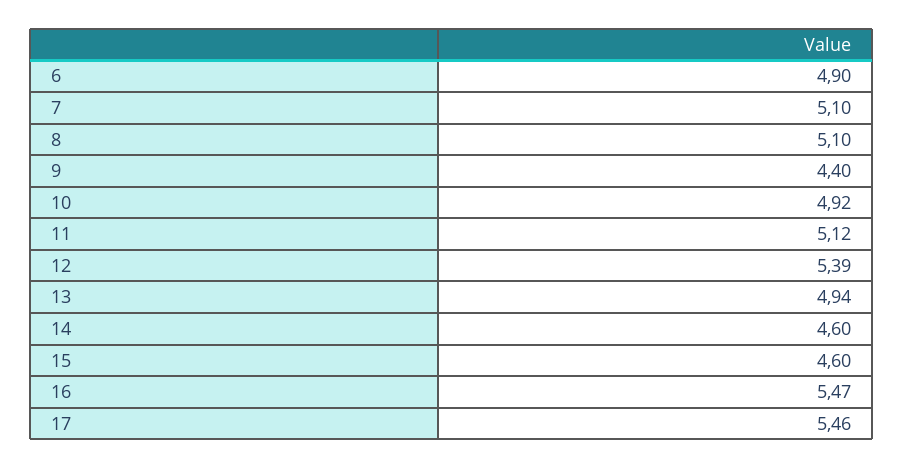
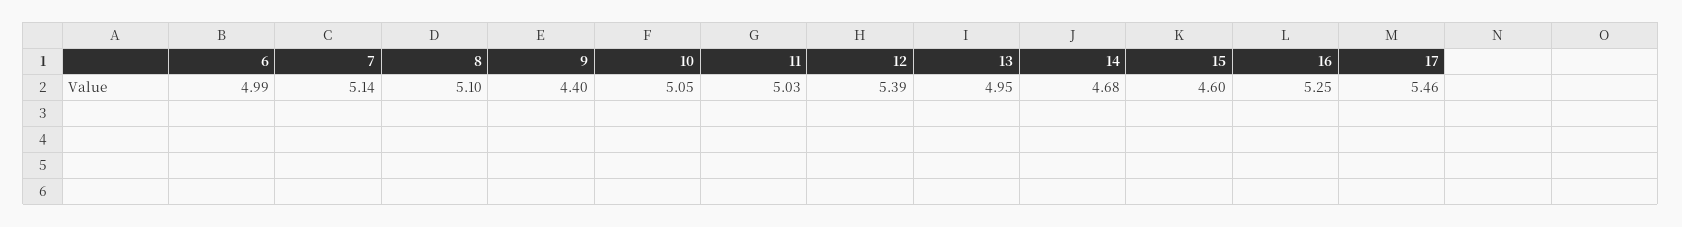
6: 4.9 -> 4.99
7: 5.1 -> 5.14
10: 4.92 -> 5.05
11: 5.12 -> 5.03
13: 4.94 -> 4.95
14: 4.6 -> 4.68
16: 5.47 -> 5.25

